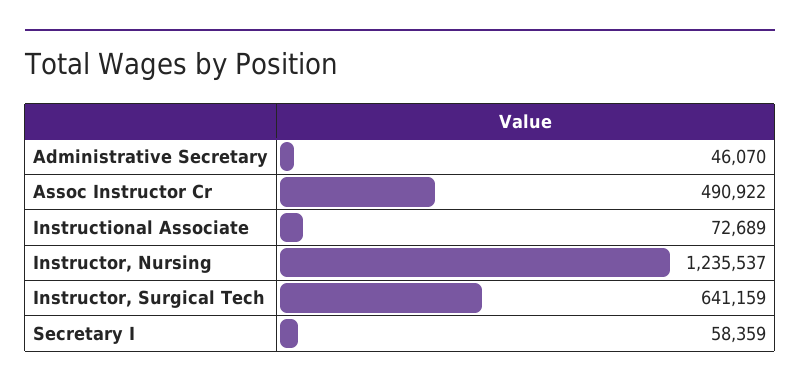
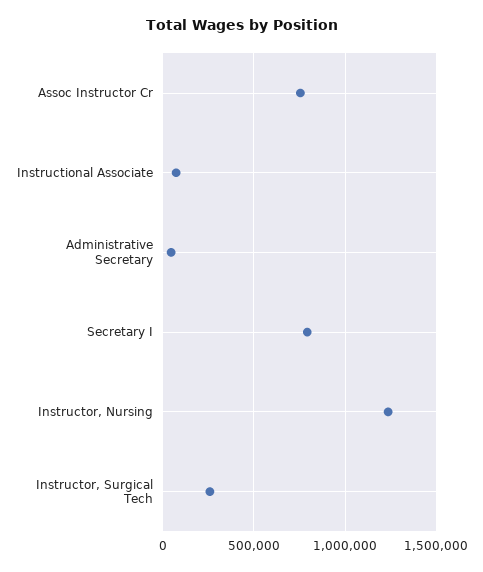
Assoc Instructor Cr: 490922 -> 750000
Instructor, Surgical Tech: 641159 -> 250000
Secretary I: 58359 -> 800000

